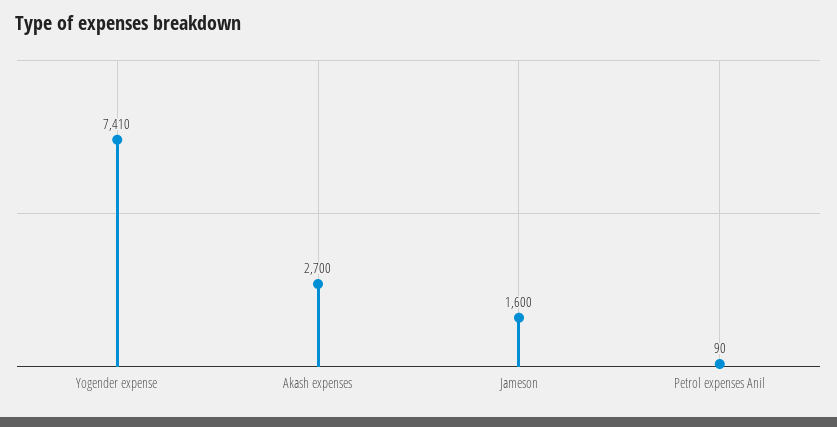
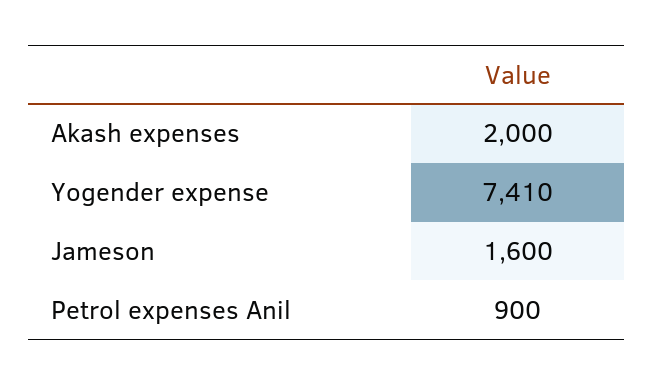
Akash expenses: 2700 -> 2000
Petrol expenses Anil: 90 -> 900

